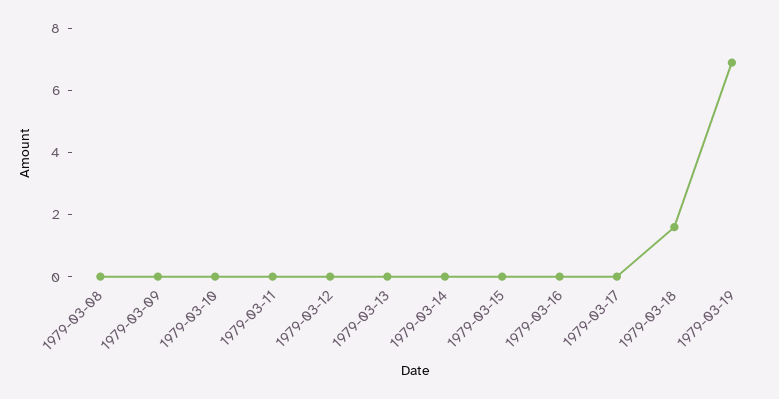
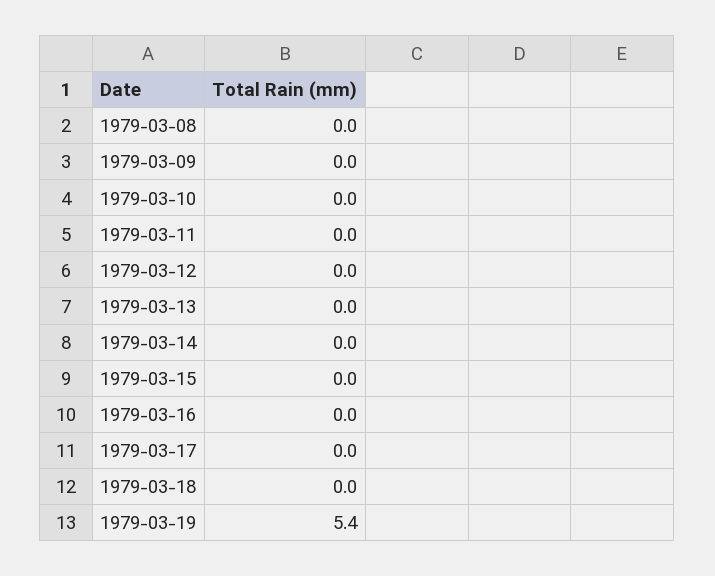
1979-03-18: 1.5 -> 0
1979-03-19: 7 -> 5.4

